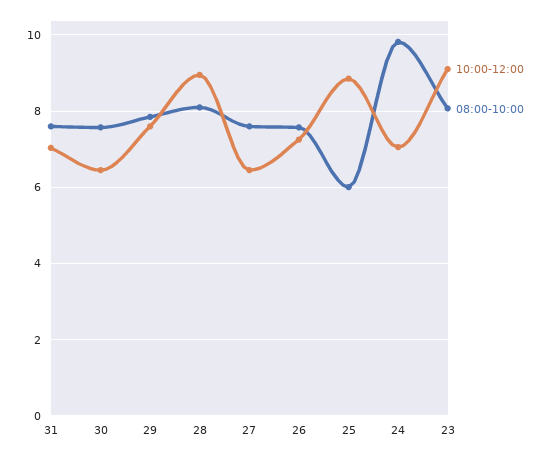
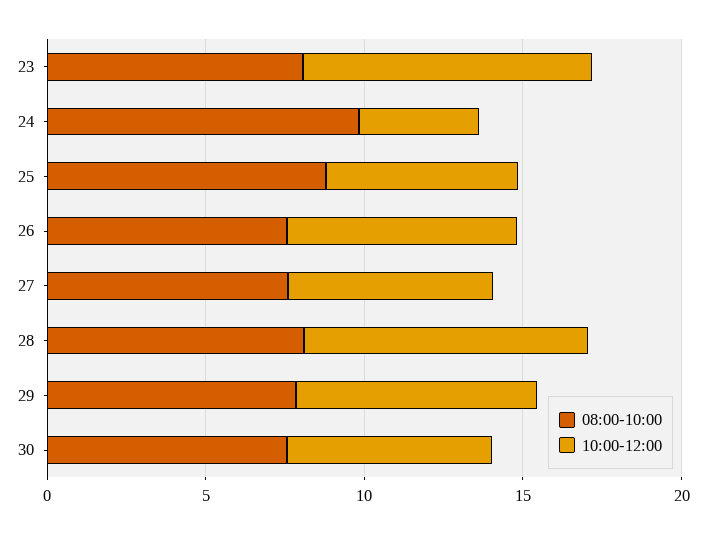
10:00-12:00, 31: 7 -> none
08:00-10:00, 31: 7.6 -> none
10:00-12:00, 25: 8.8 -> 6
08:00-10:00, 25: 6 -> 9
10:00-12:00, 24: 7 -> 4

